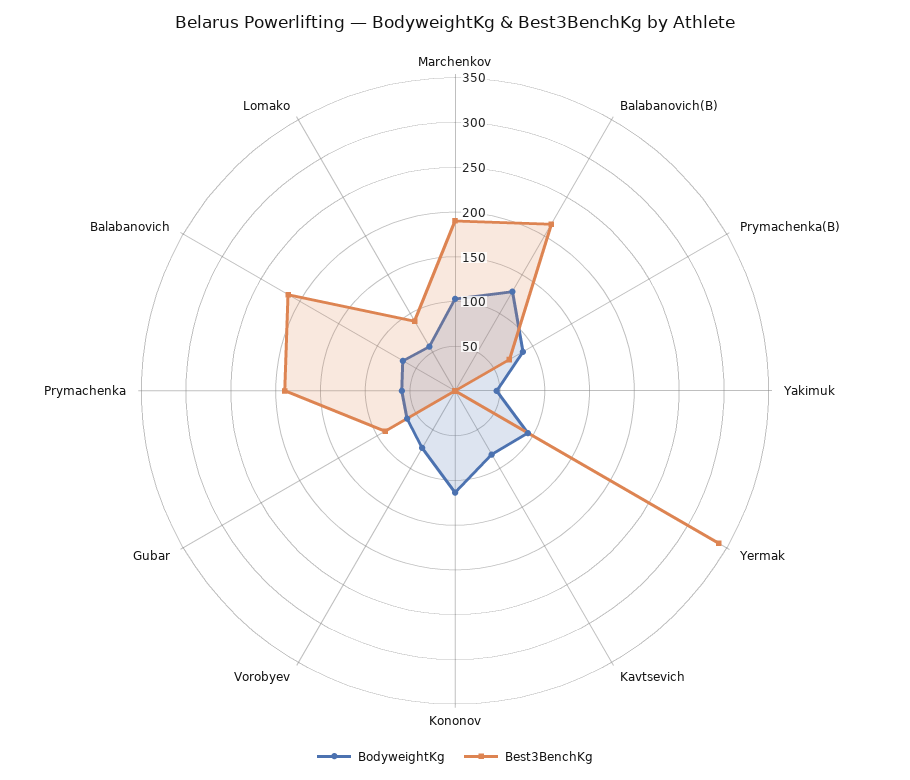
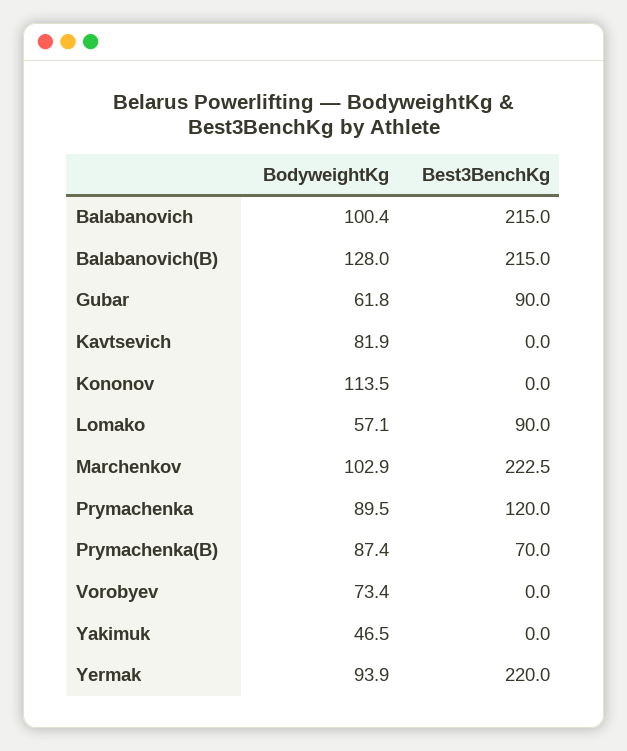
Best3BenchKg, Marchenkov: 190 -> 222.5
Best3BenchKg, Yermak: 340 -> 220
BodyweightKg, Prymachenka: 60 -> 89.5
Best3BenchKg, Prymachenka: 190 -> 120
BodyweightKg, Balabanovich: 70 -> 100.4

